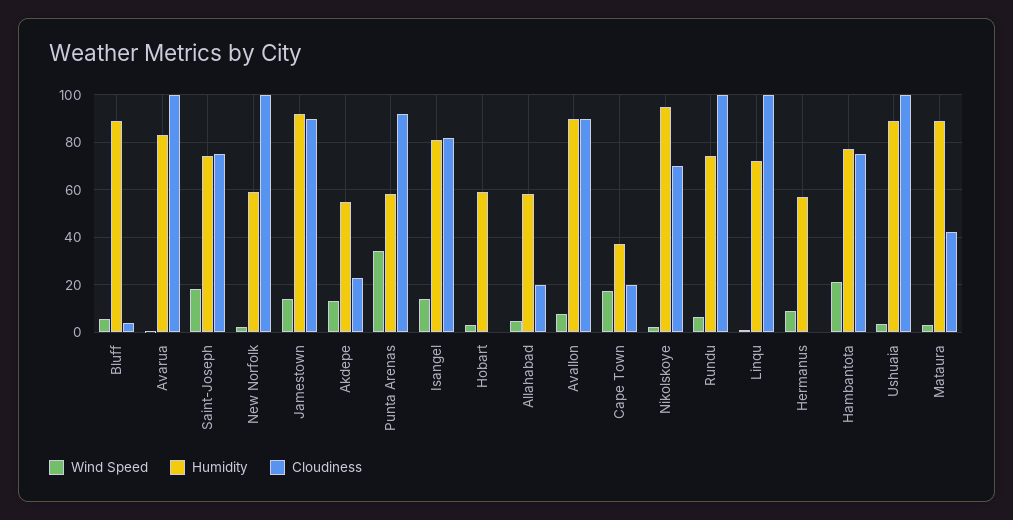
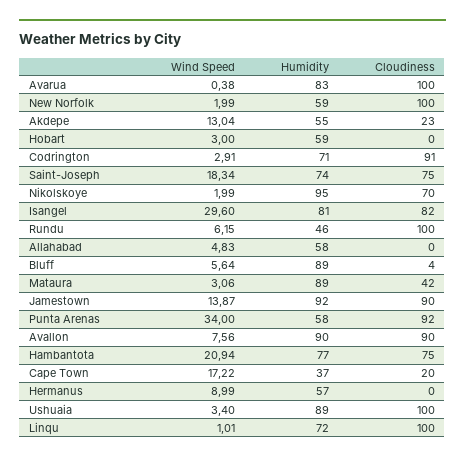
Wind Speed, Isangel: 15 -> 29.6
Cloudiness, Allahabad: 20 -> 0
Humidity, Rundu: 75 -> 46
Wind Speed, Codrington: none -> 2.91
Humidity, Codrington: none -> 71
Cloudiness, Codrington: none -> 91

